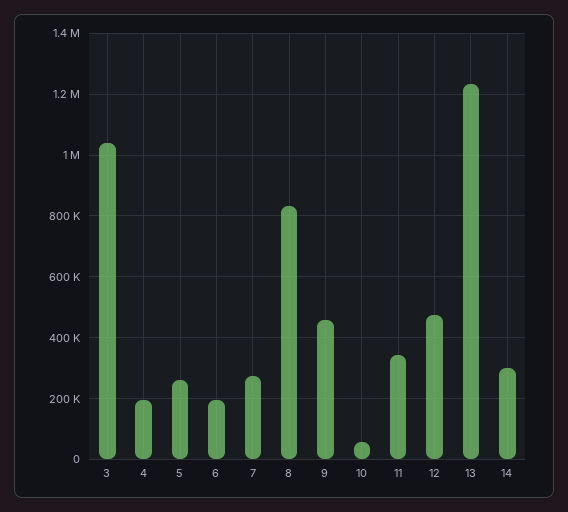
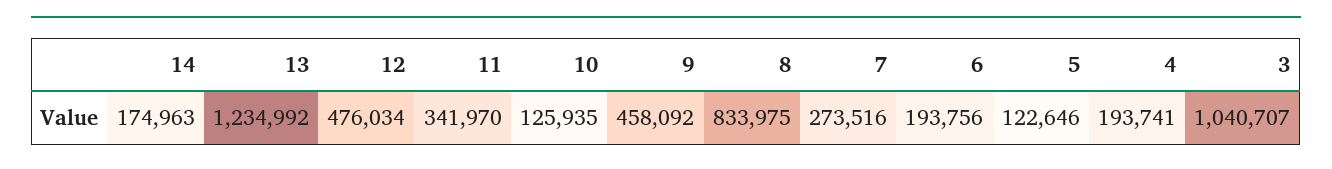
5: 260000 -> 122646
10: 60000 -> 125935
14: 300000 -> 174963

